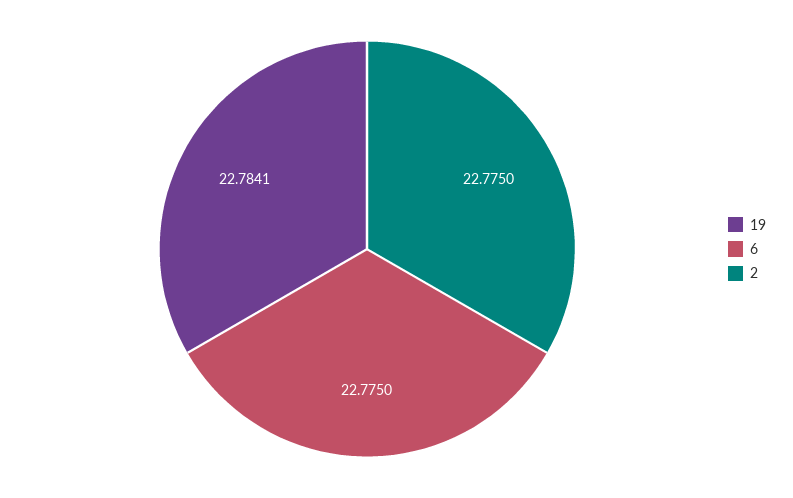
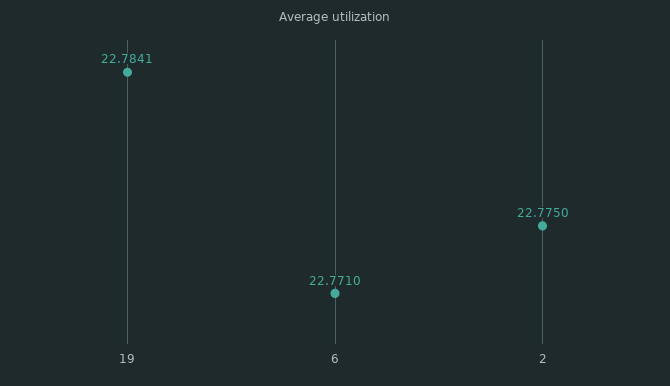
6: 22.775 -> 22.771

